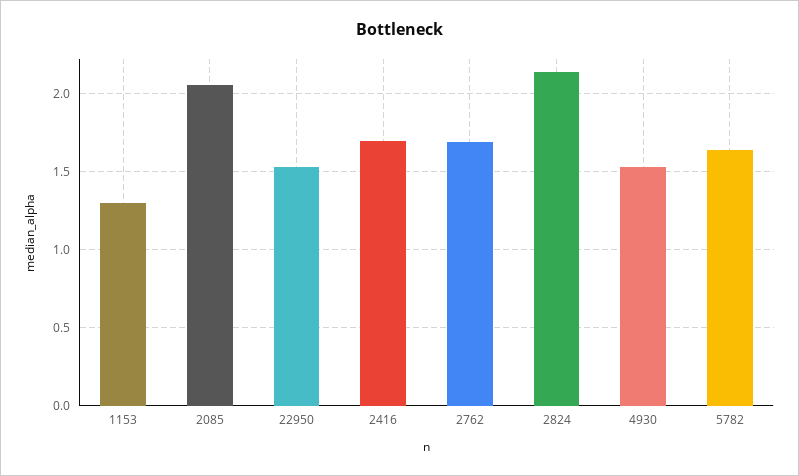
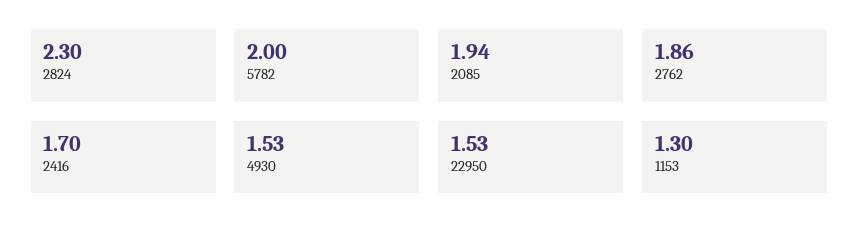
2085: 2.05 -> 1.94
2762: 1.7 -> 1.86
2824: 2.15 -> 2.3
5782: 1.65 -> 2

